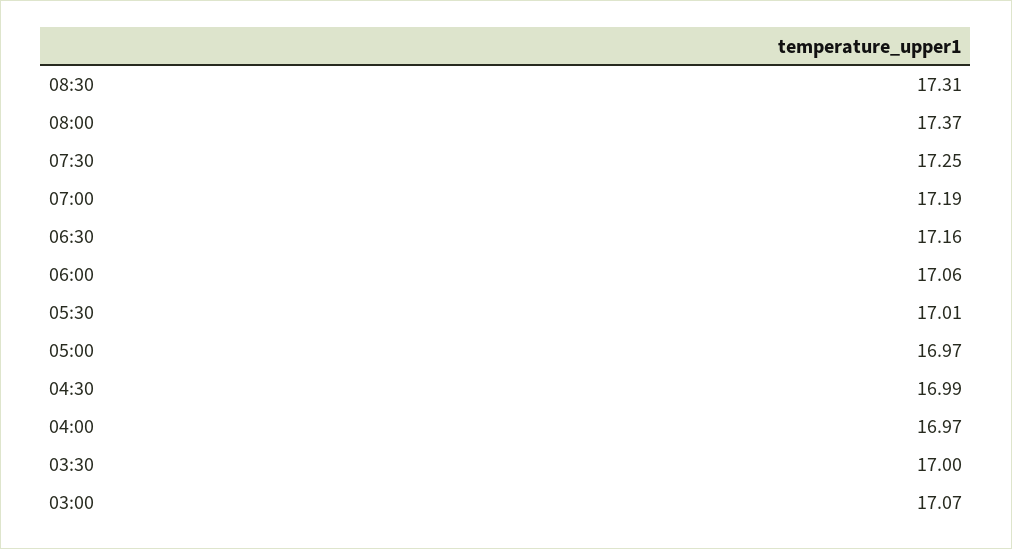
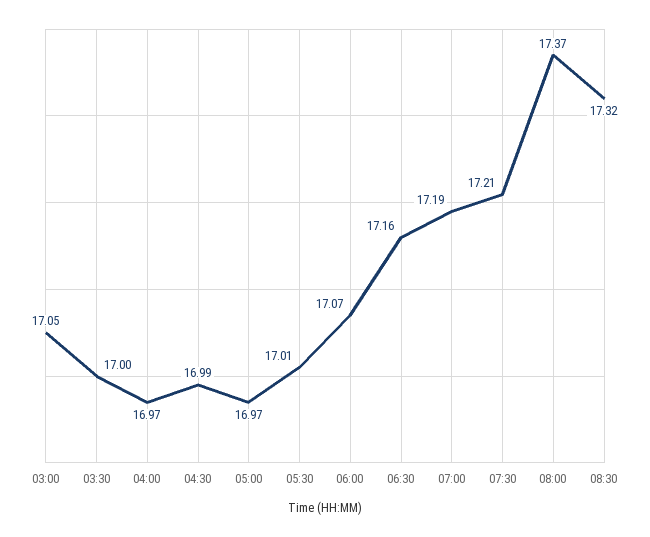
08:30: 17.31 -> 17.32
07:30: 17.25 -> 17.21
06:00: 17.06 -> 17.07
03:00: 17.07 -> 17.05

